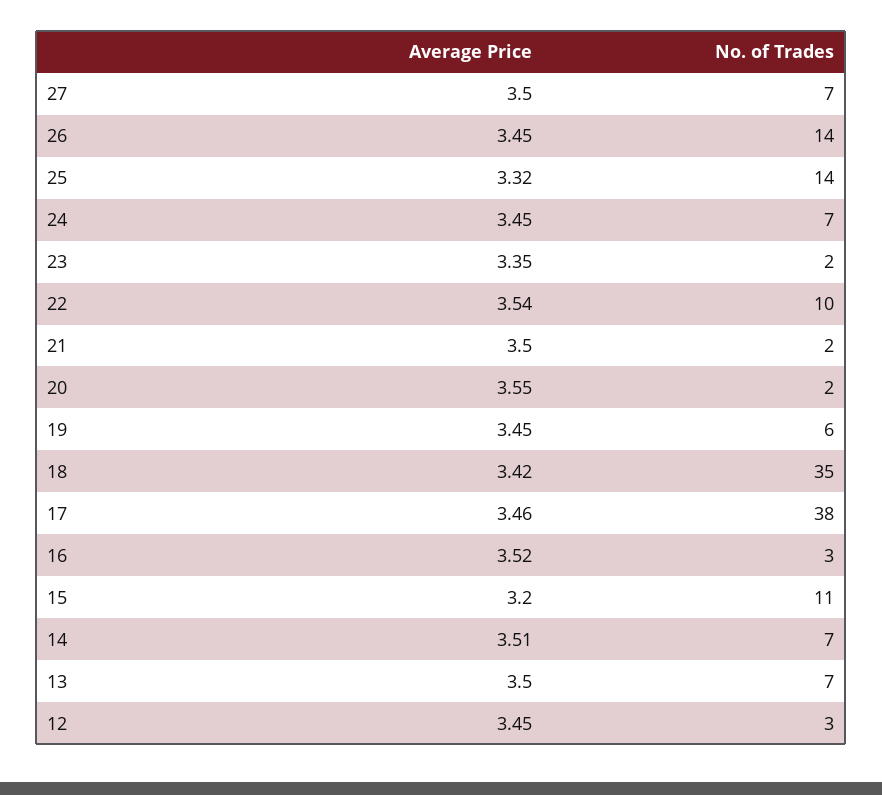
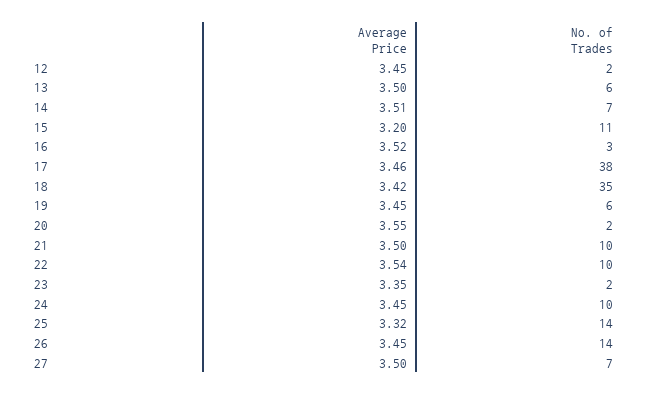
No. of Trades, 24: 7 -> 10
No. of Trades, 21: 2 -> 10
No. of Trades, 13: 7 -> 6
No. of Trades, 12: 3 -> 2

